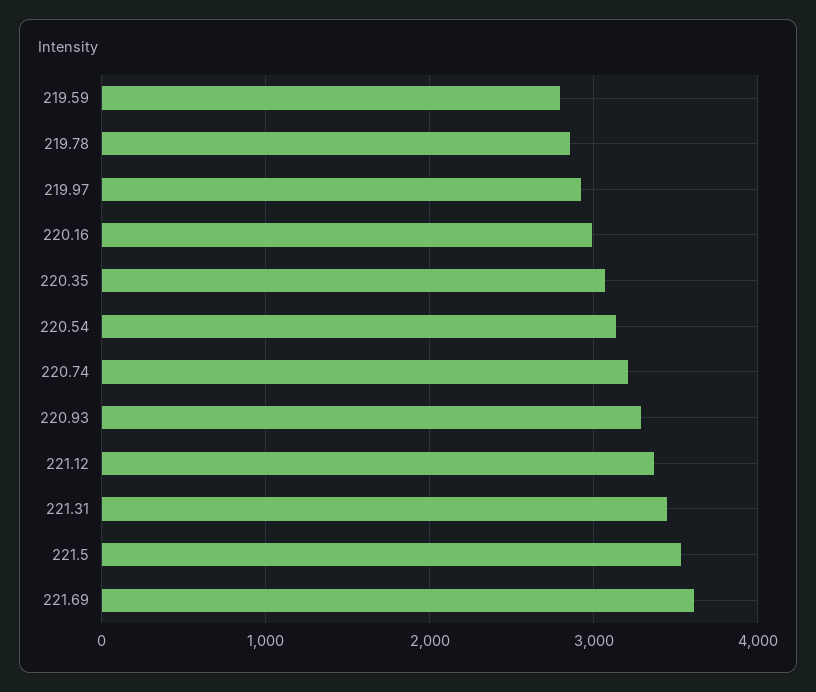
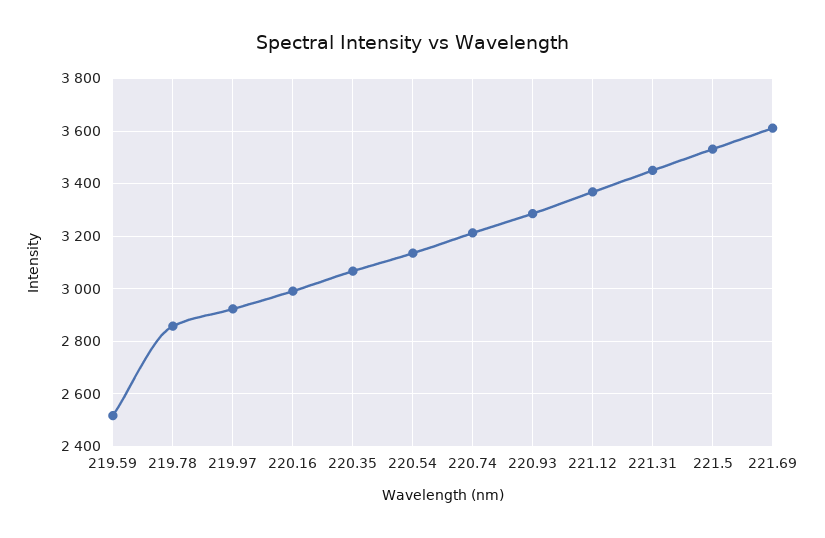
219.59: 2800 -> 2525

